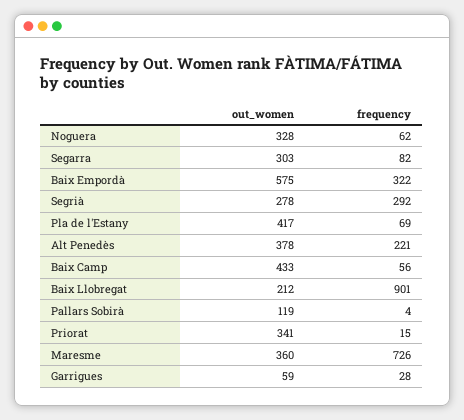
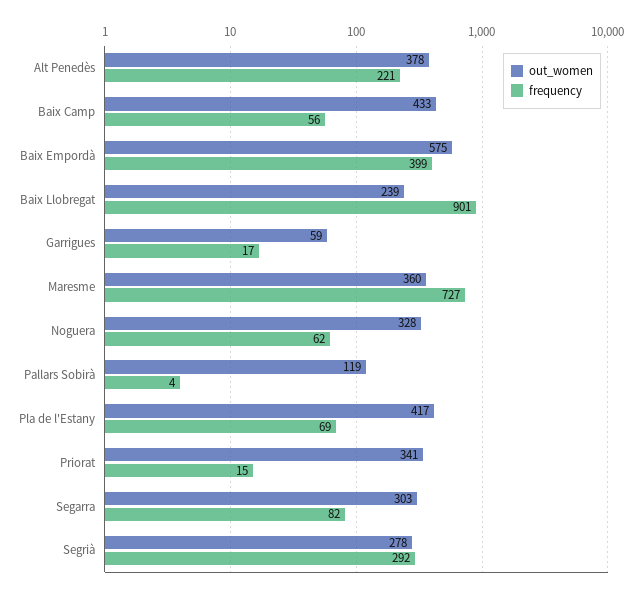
frequency, Baix Empordà: 322 -> 399
out_women, Baix Llobregat: 212 -> 239
frequency, Maresme: 726 -> 727
frequency, Garrigues: 28 -> 17

